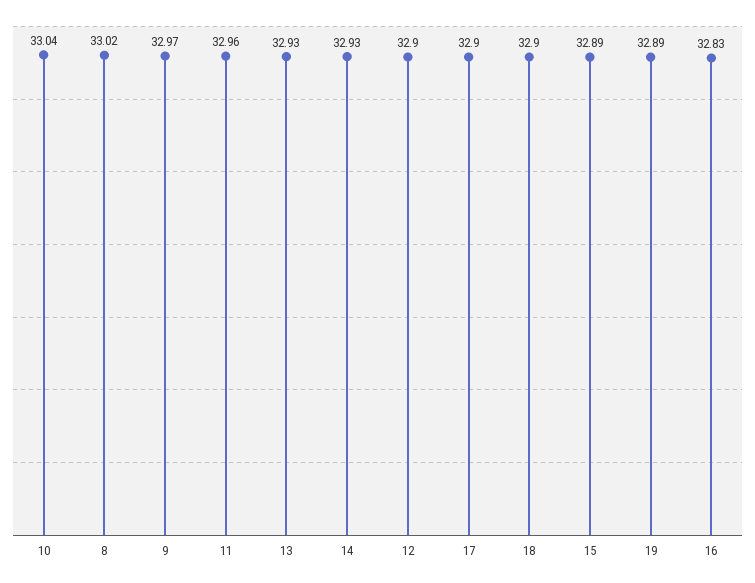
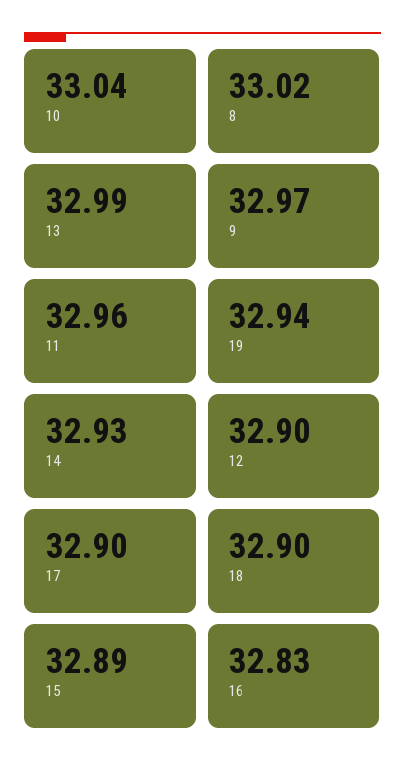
13: 32.93 -> 32.99
19: 32.89 -> 32.94

